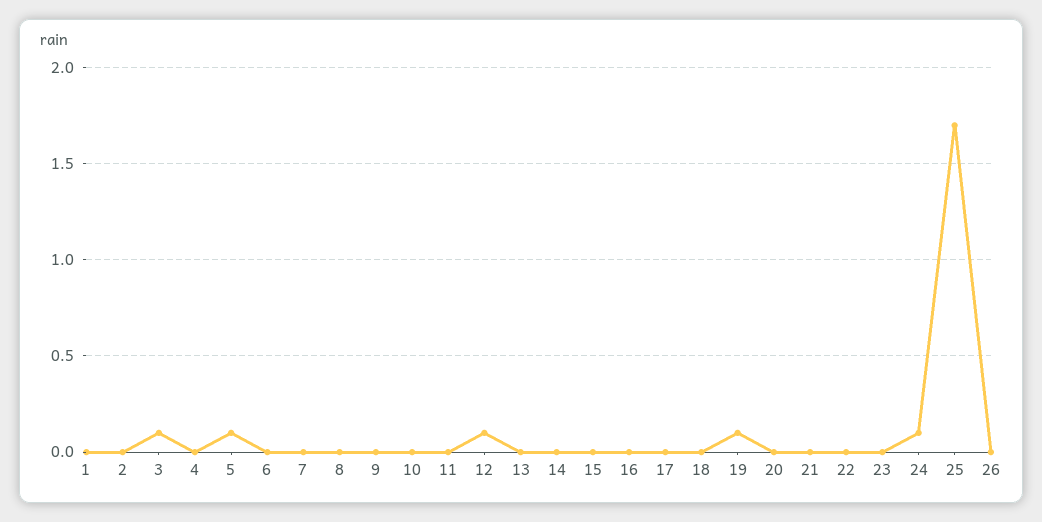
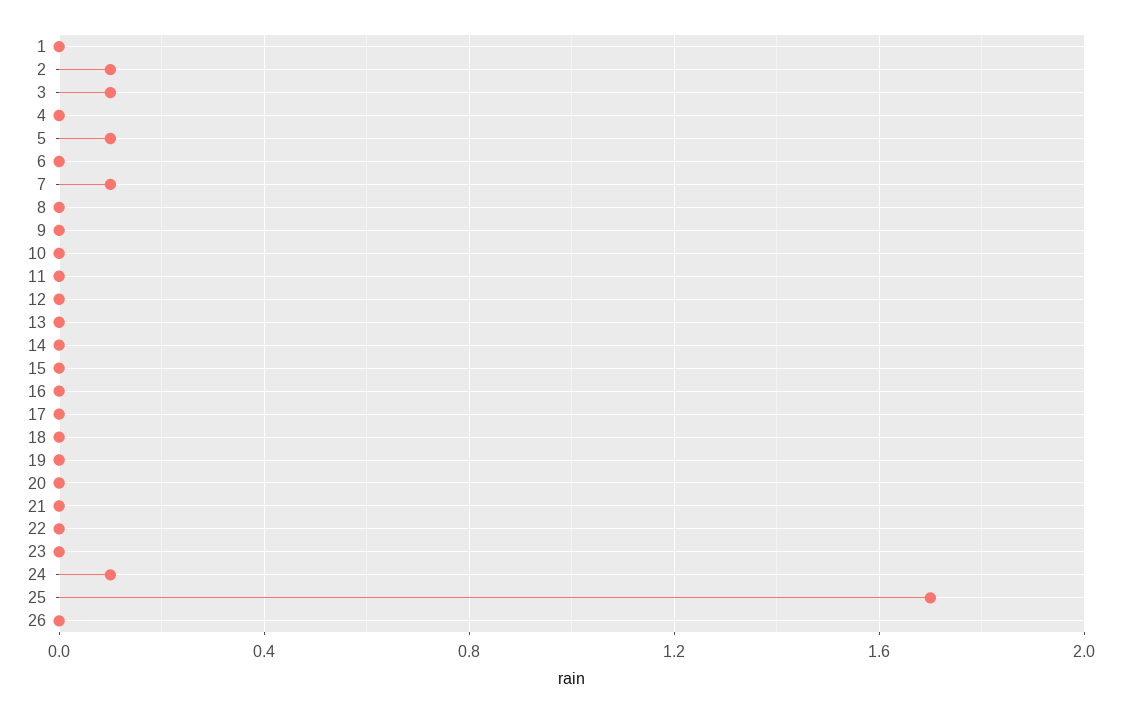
2: 0 -> 0.1
7: 0 -> 0.1
12: 0.1 -> 0
19: 0.1 -> 0

